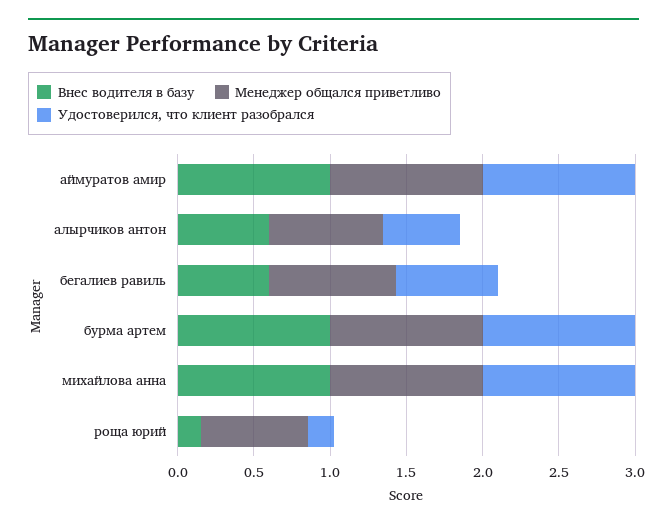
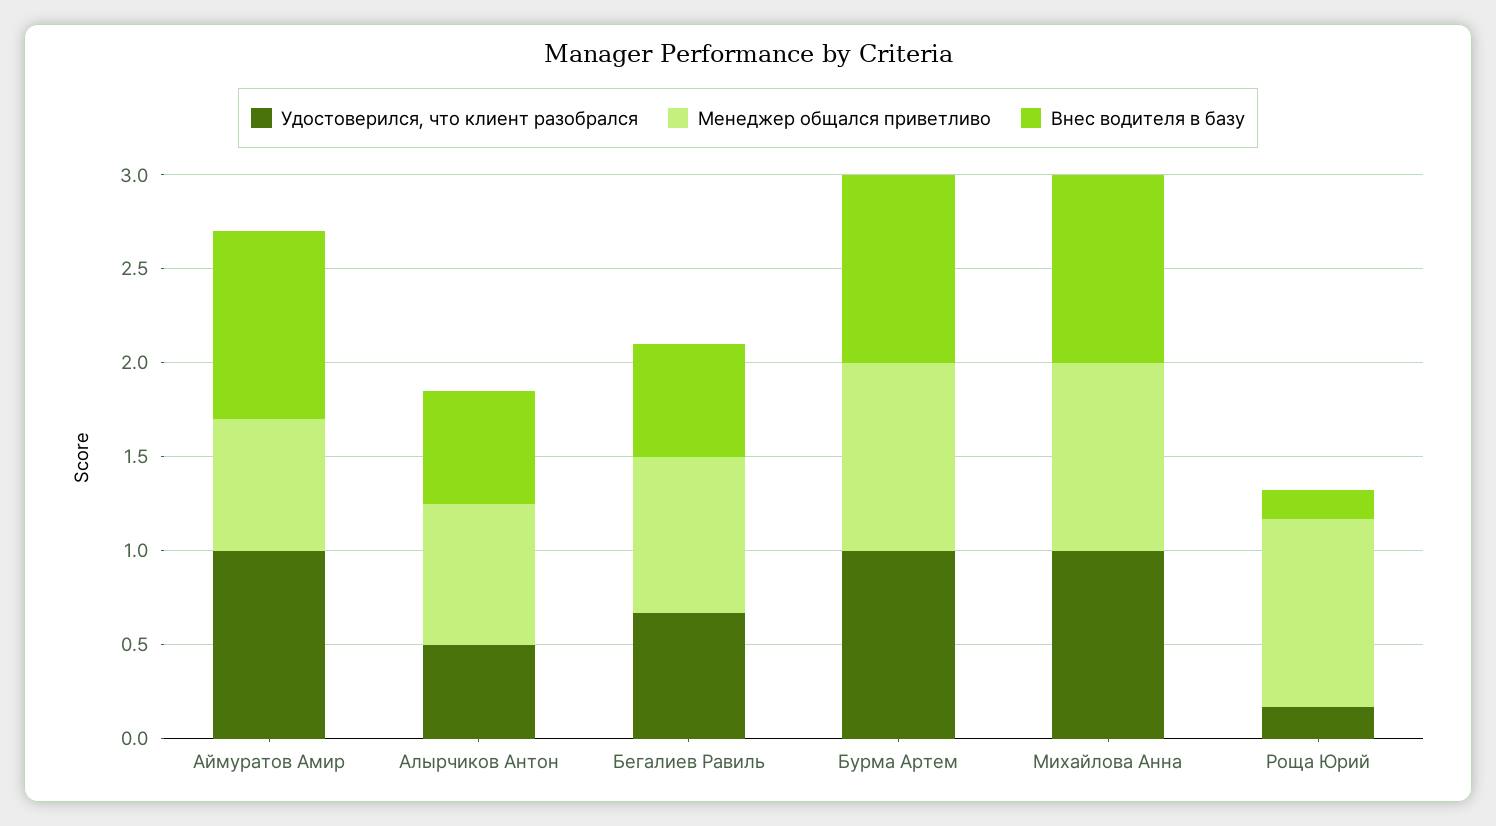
Менеджер общался приветливо, аймуратов амир: 1 -> 0.7
Менеджер общался приветливо, роща юрий: 0.7 -> 1

